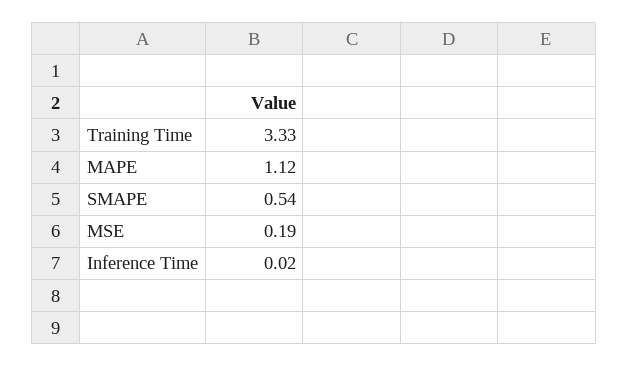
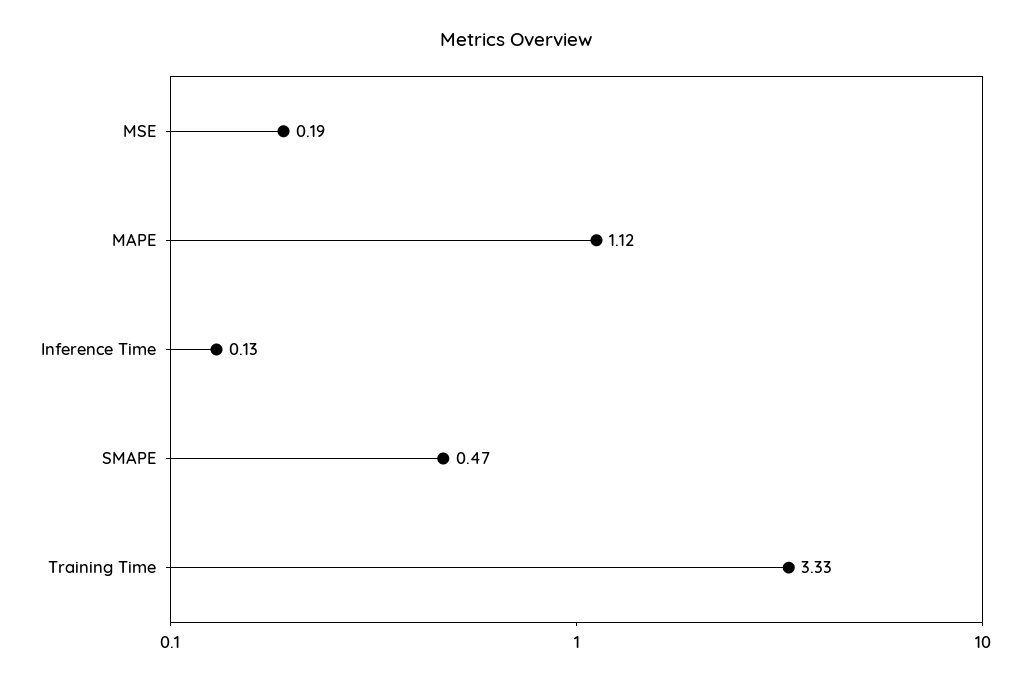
SMAPE: 0.54 -> 0.47
Inference Time: 0.02 -> 0.13

